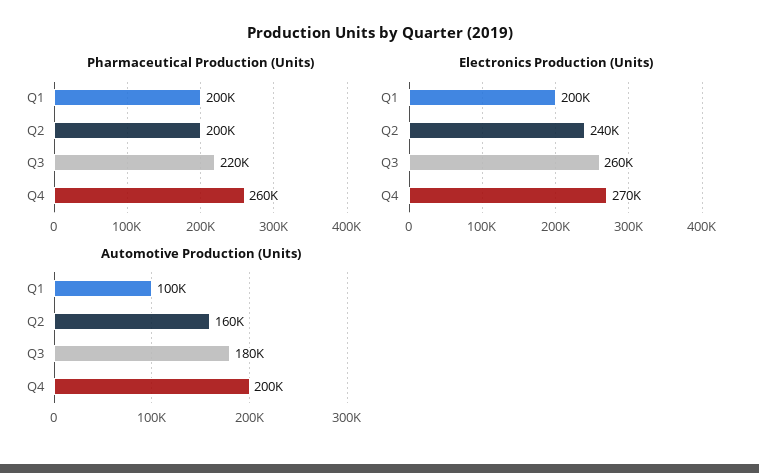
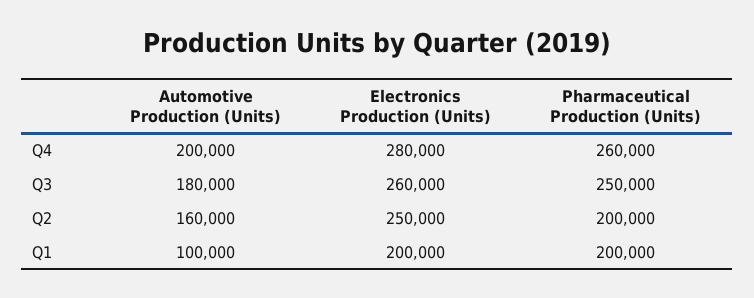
Pharmaceutical Production (Units), Q3: 220000 -> 250000
Electronics Production (Units), Q2: 240000 -> 250000
Electronics Production (Units), Q4: 270000 -> 280000

